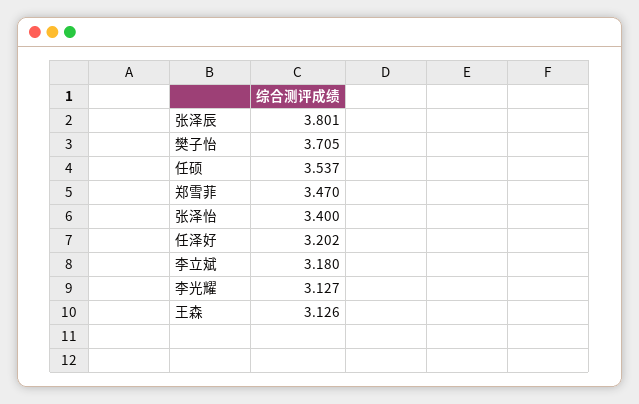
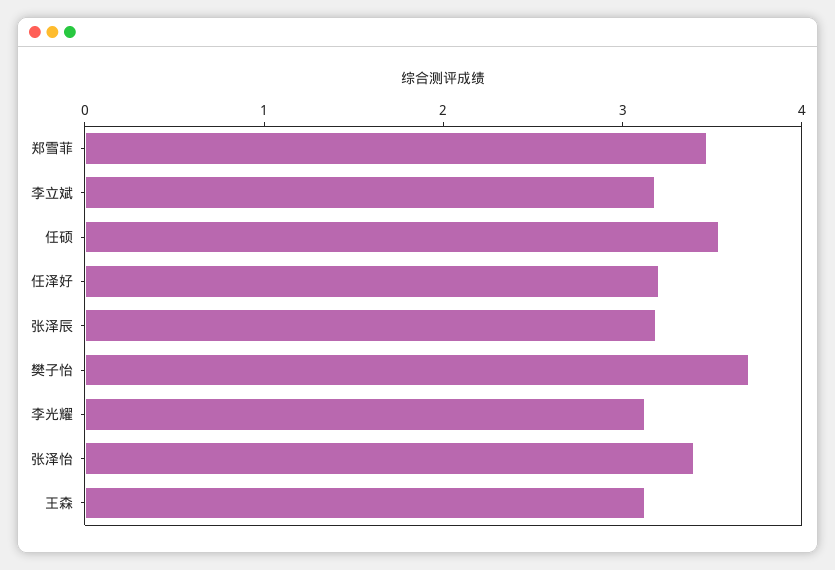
张泽辰: 3.801 -> 3.2

